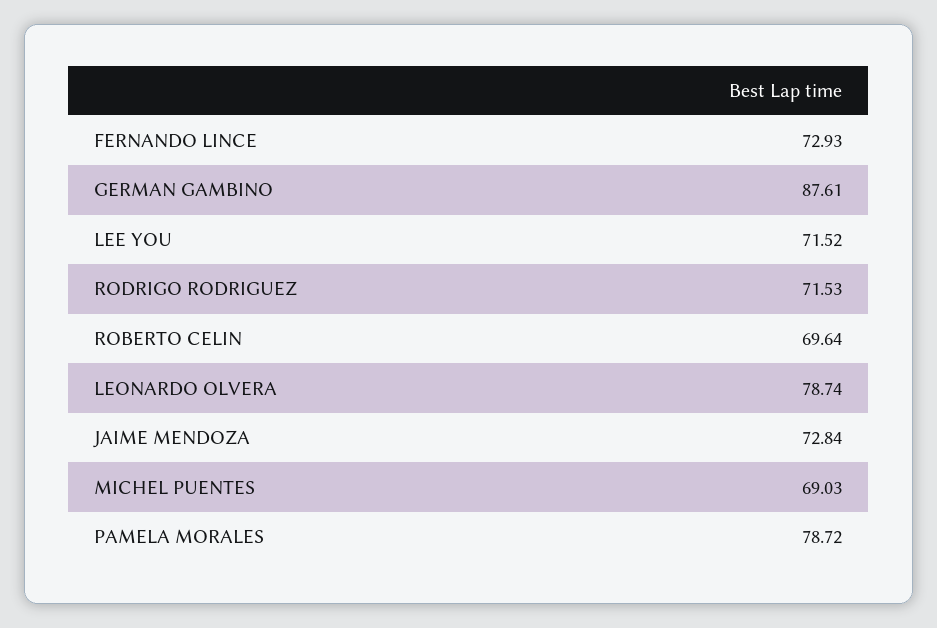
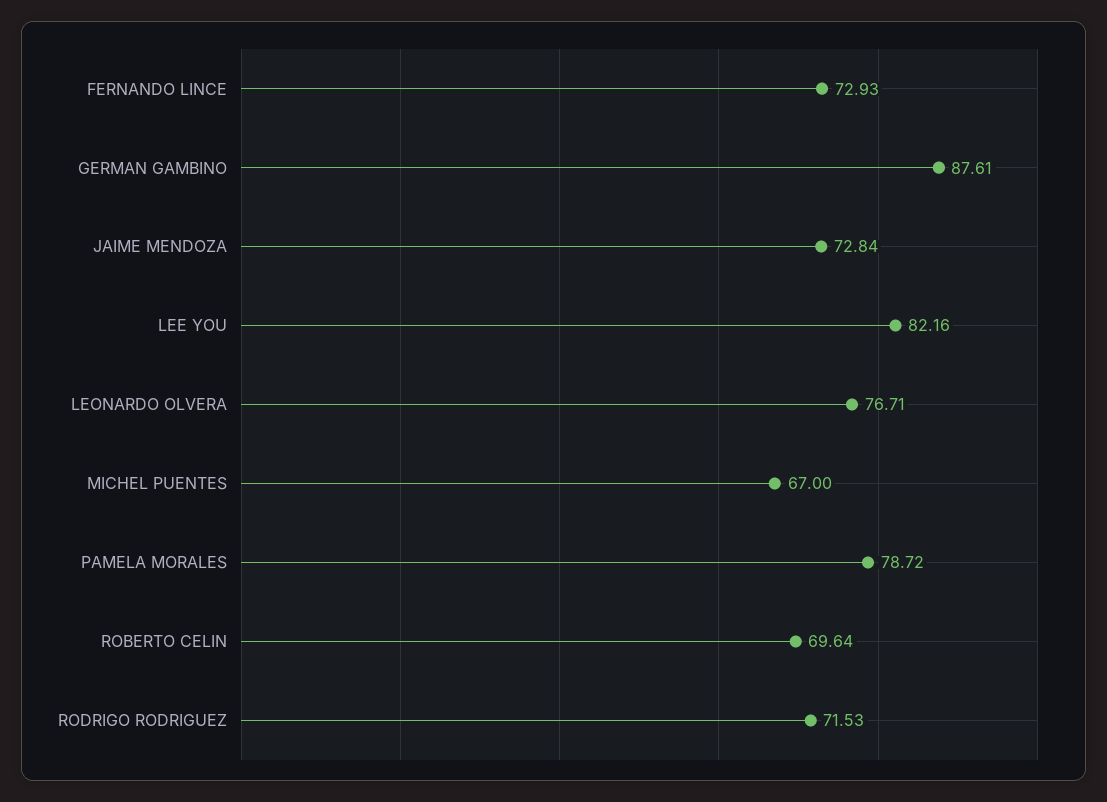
LEE YOU: 71.52 -> 82.16
LEONARDO OLVERA: 78.74 -> 76.71
MICHEL PUENTES: 69.03 -> 67

